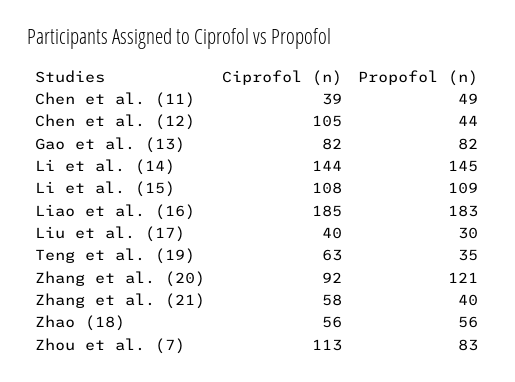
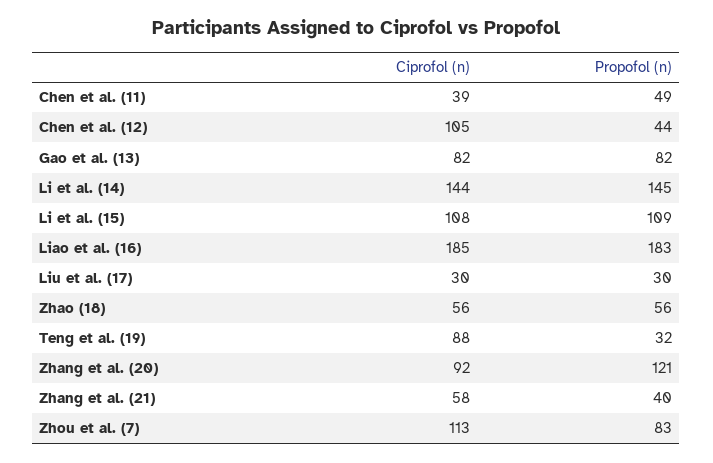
Ciprofol (n), Liu et al. (17): 40 -> 30
Ciprofol (n), Teng et al. (19): 63 -> 88
Propofol (n), Teng et al. (19): 35 -> 32

